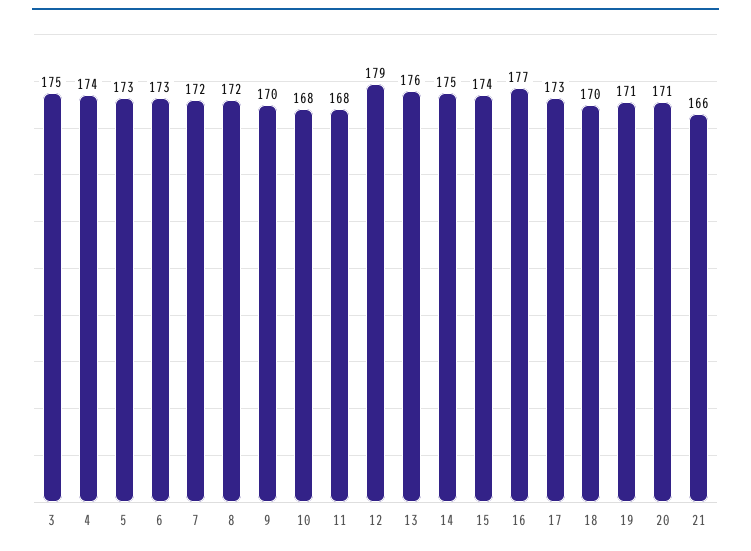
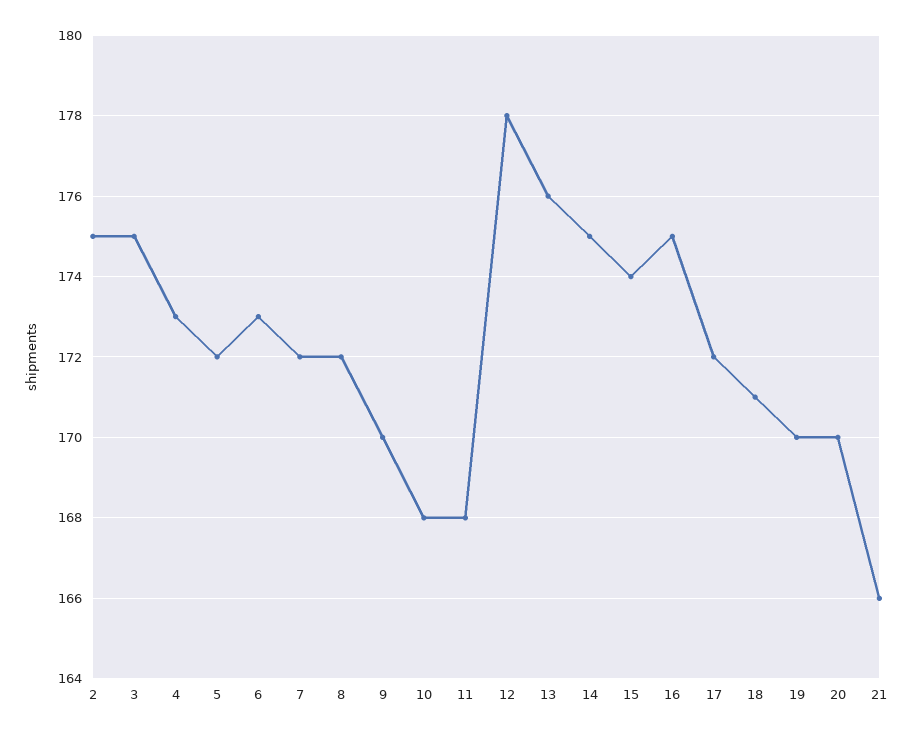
4: 174 -> 173
5: 173 -> 172
12: 179 -> 178
16: 177 -> 175
17: 173 -> 172
18: 170 -> 171
19: 171 -> 170
20: 171 -> 170
2: none -> 175

